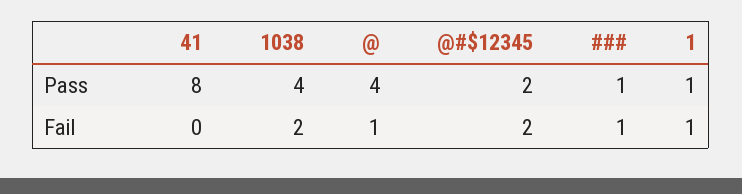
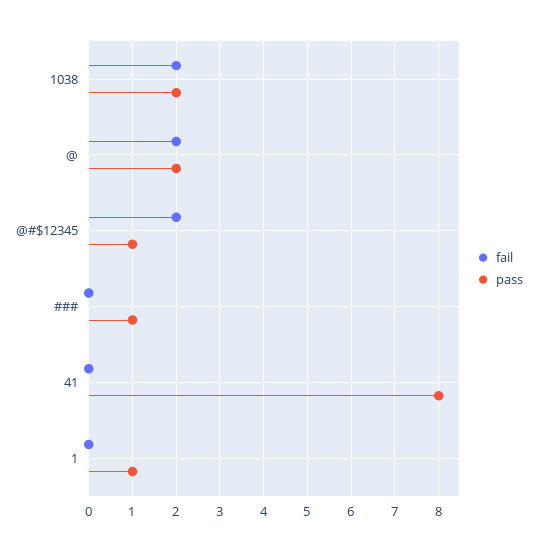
Pass, 1038: 4 -> 2
Pass, @: 4 -> 2
Pass, @#$12345: 2 -> 1
Fail, @: 1 -> 2
Fail, ###: 1 -> 0
Fail, 1: 1 -> 0

